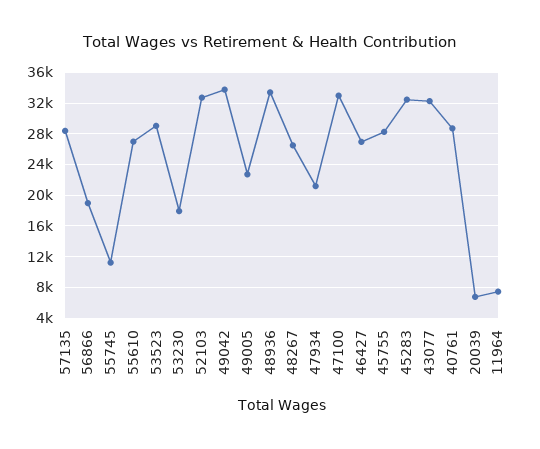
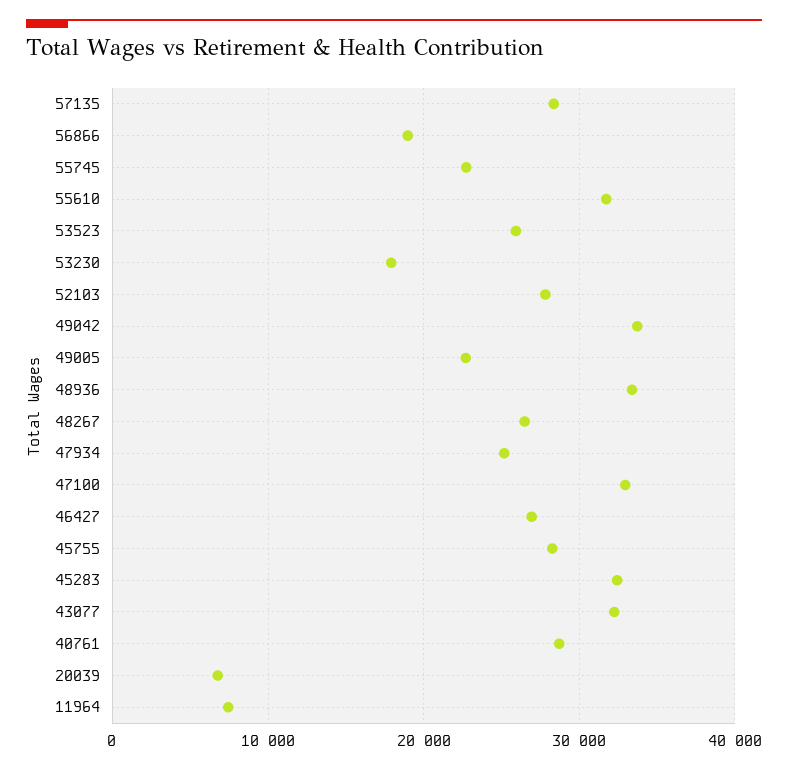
55745: 11000 -> 23000
55610: 27000 -> 32000
53523: 29000 -> 26000
52103: 33000 -> 28000
47934: 21000 -> 25000

